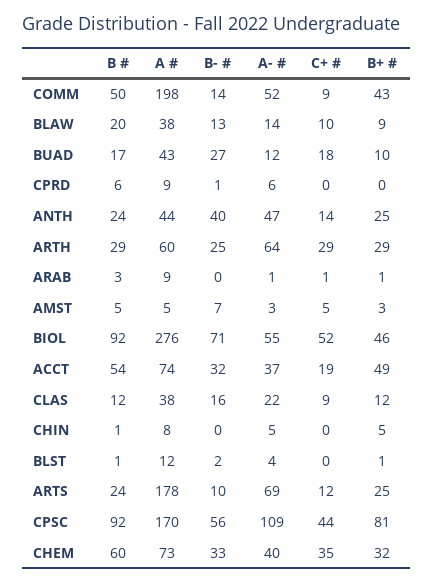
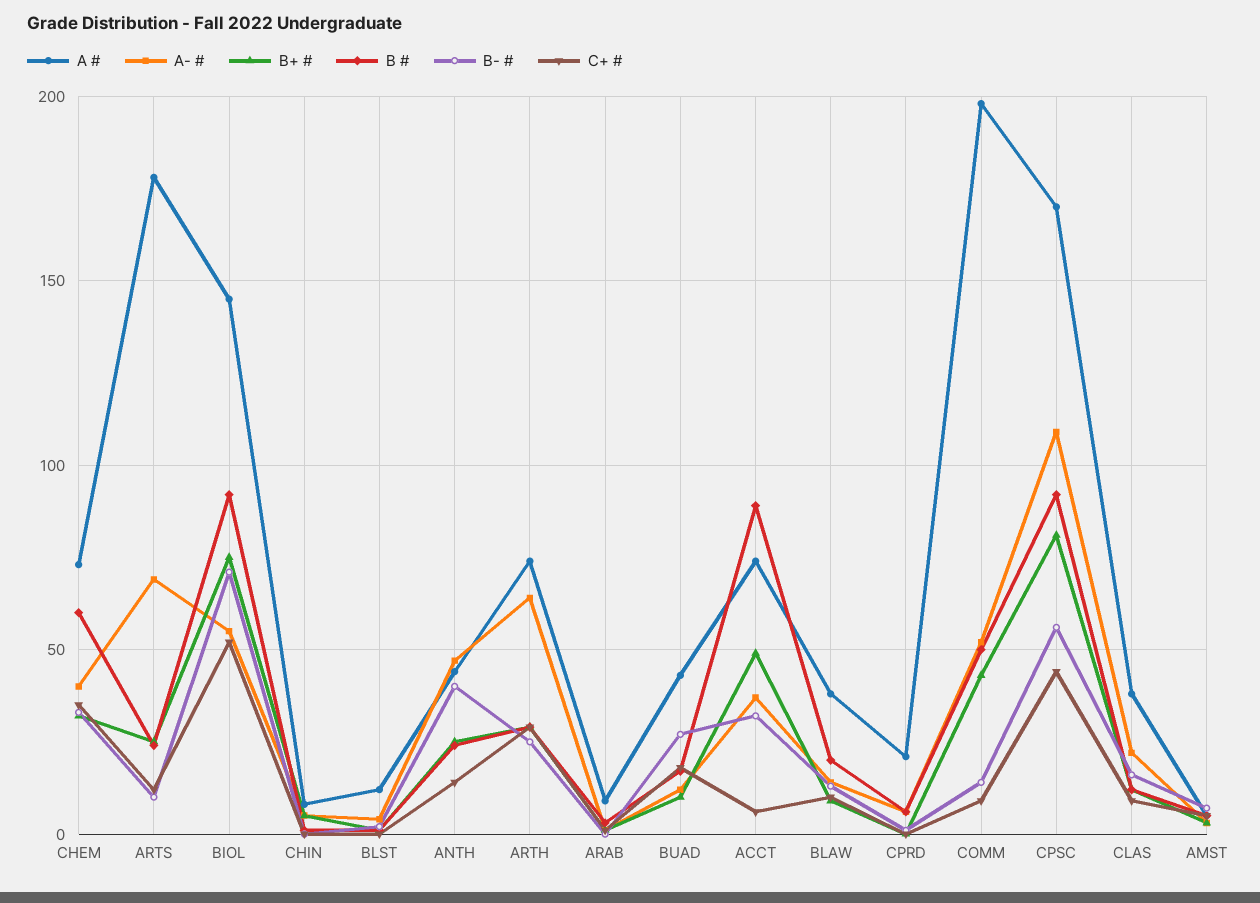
A #, CPRD: 9 -> 20
A #, ARTH: 60 -> 75
A #, BIOL: 276 -> 145
B+ #, BIOL: 46 -> 75
B #, ACCT: 54 -> 90
C+ #, ACCT: 19 -> 5

